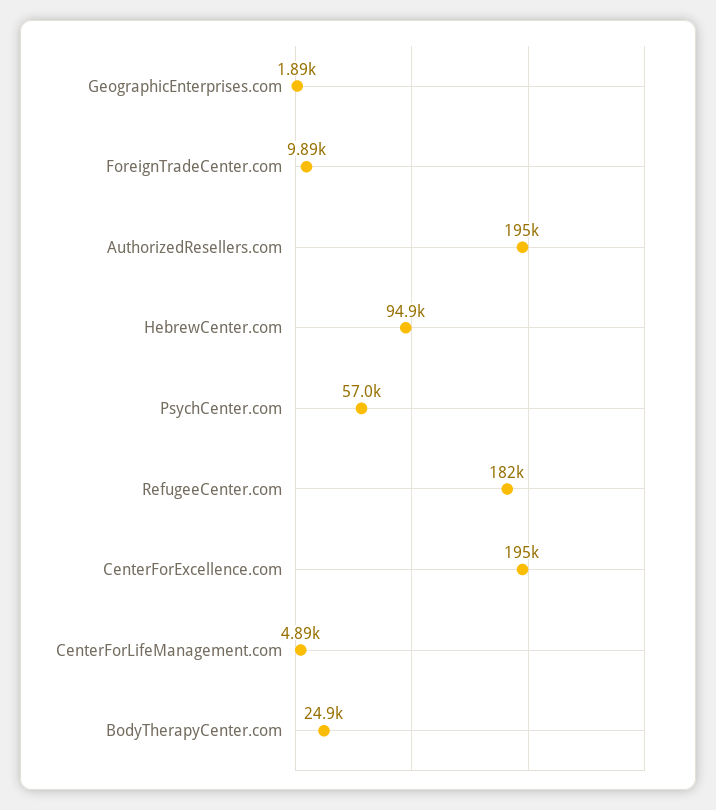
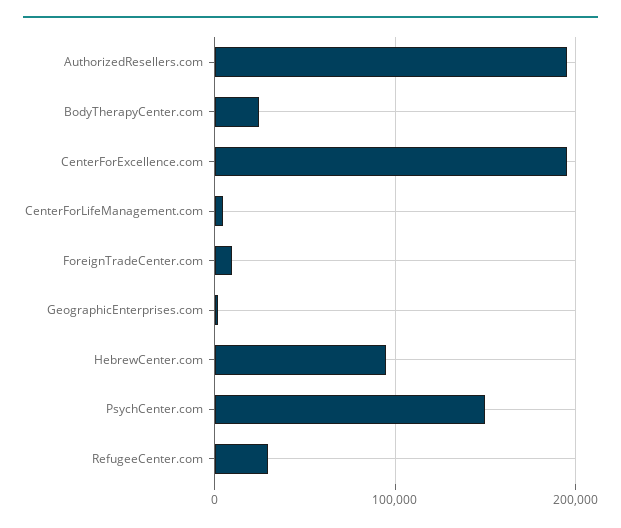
PsychCenter.com: 57000 -> 150000
RefugeeCenter.com: 182000 -> 30000

